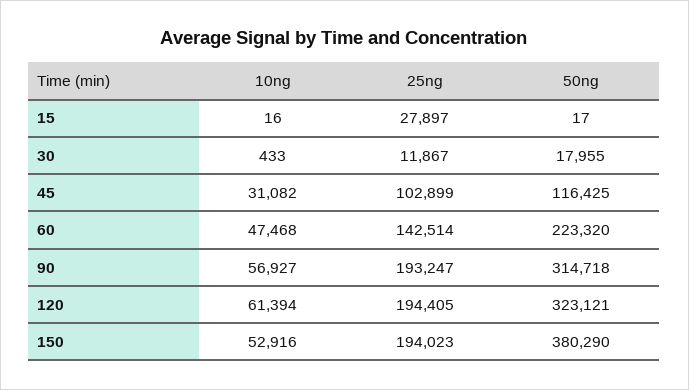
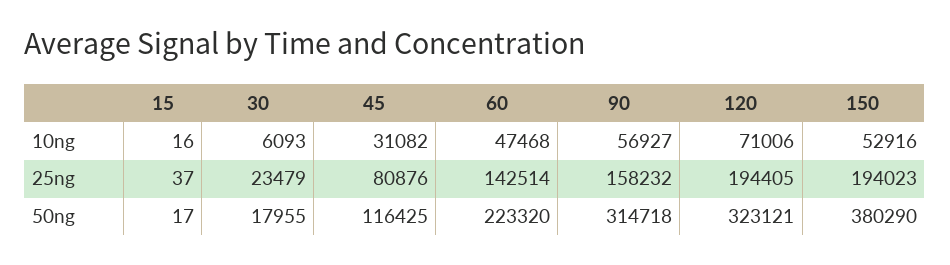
25ng, 15: 27897 -> 37
10ng, 30: 433 -> 6093
25ng, 30: 11867 -> 23479
25ng, 45: 102899 -> 80876
25ng, 90: 193247 -> 158232
10ng, 120: 61394 -> 71006

